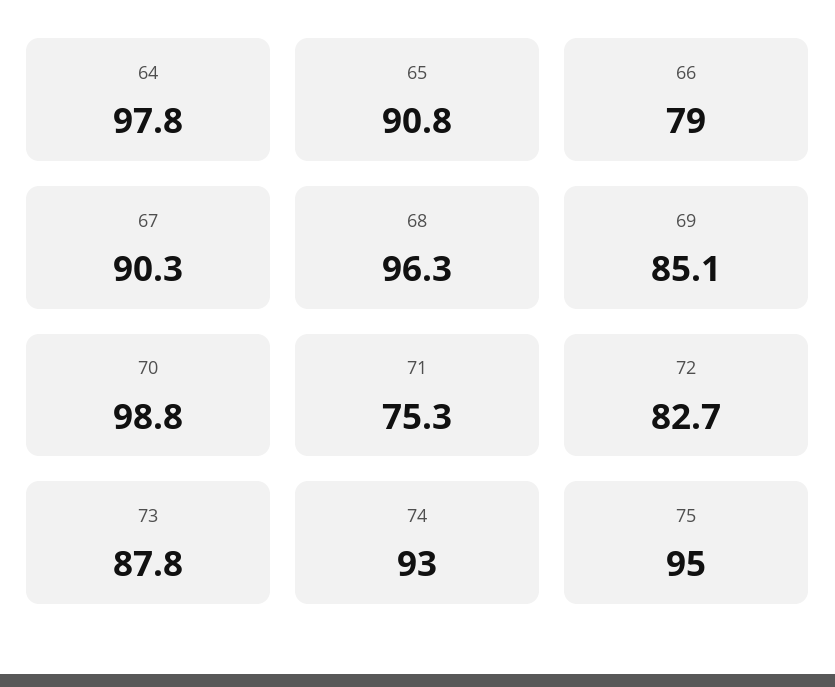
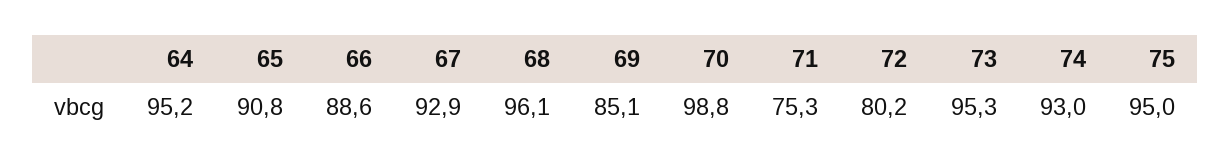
64: 97.8 -> 95.2
66: 79 -> 88.6
67: 90.3 -> 92.9
68: 96.3 -> 96.1
72: 82.7 -> 80.2
73: 87.8 -> 95.3

